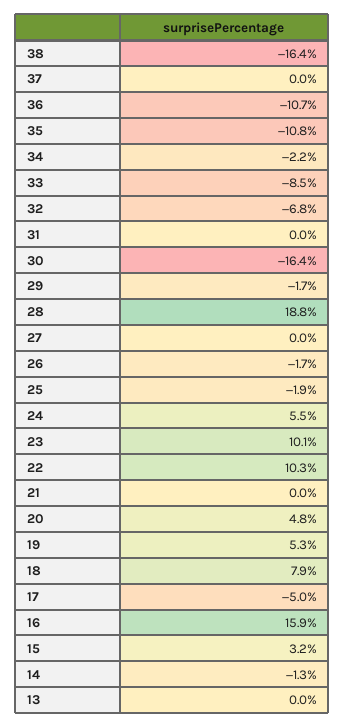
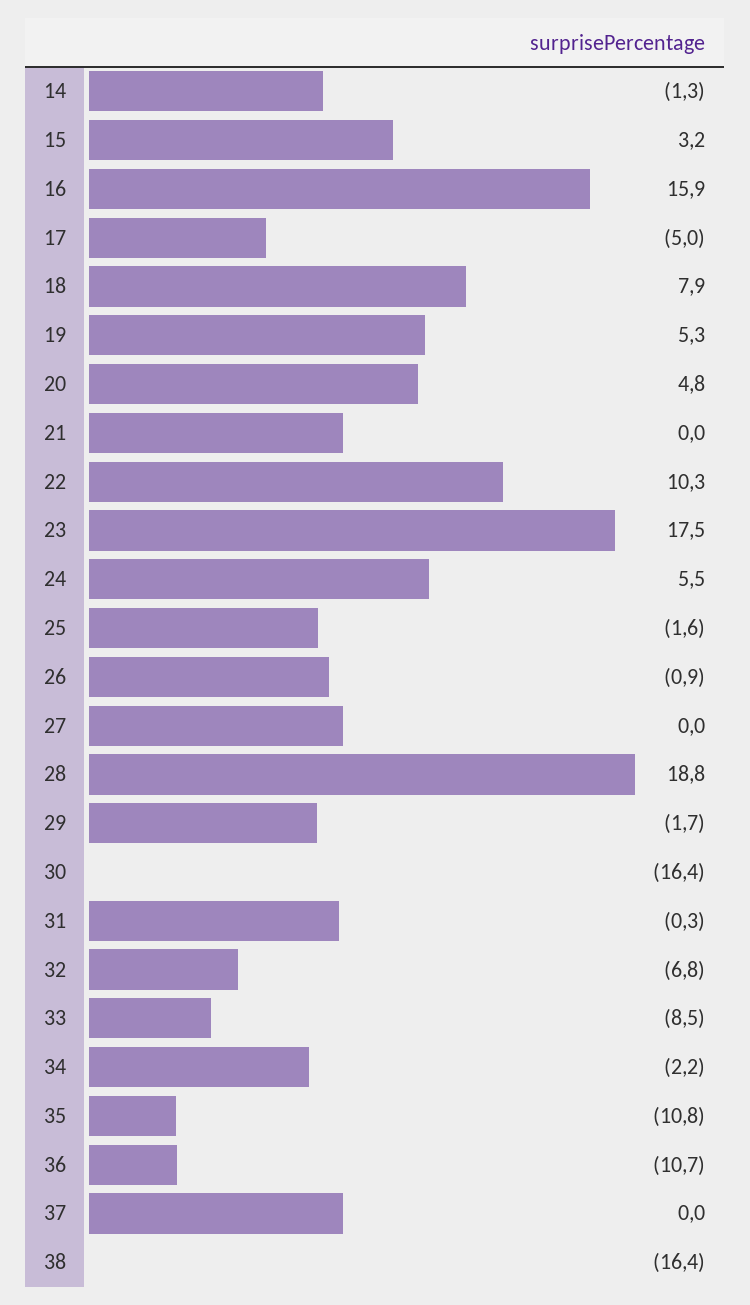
31: 0 -> -0.3
26: -1.7 -> -0.9
25: -1.9 -> -1.6
23: 10.1 -> 17.5
13: 0 -> none

